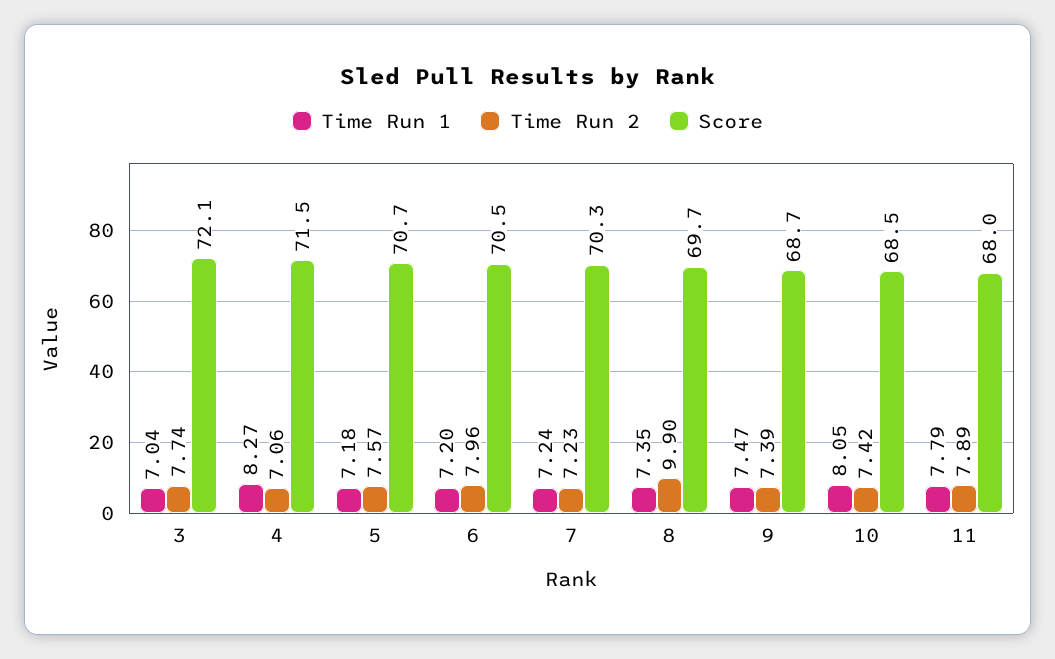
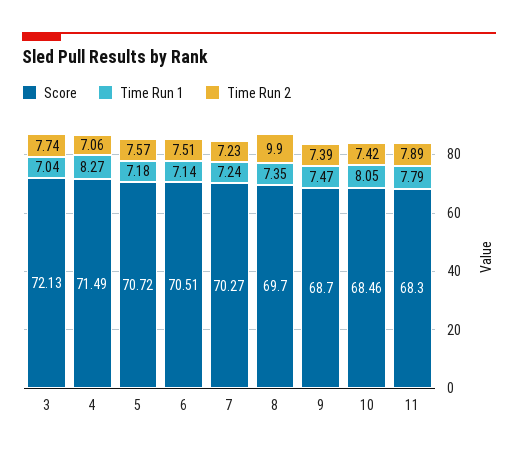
Time Run 1, 6: 7.2 -> 7.14
Time Run 2, 6: 7.96 -> 7.51
Score, 11: 68 -> 68.3

